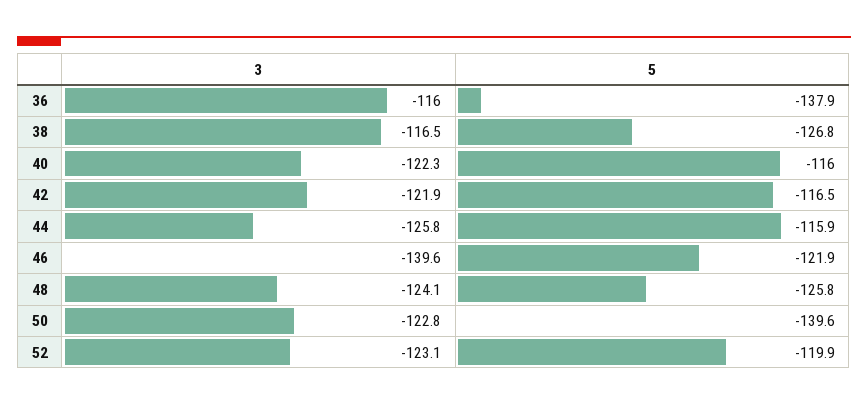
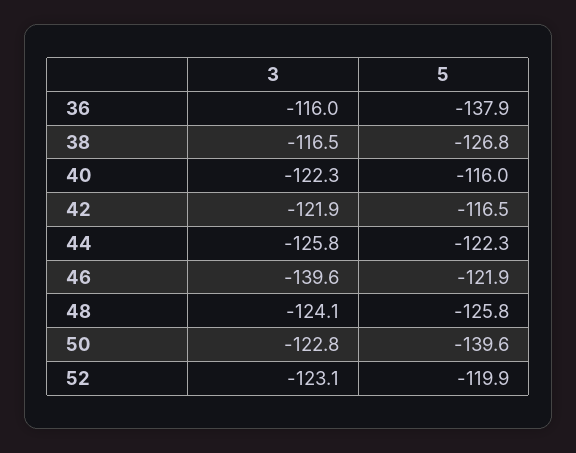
5, 44: -115.9 -> -122.3

